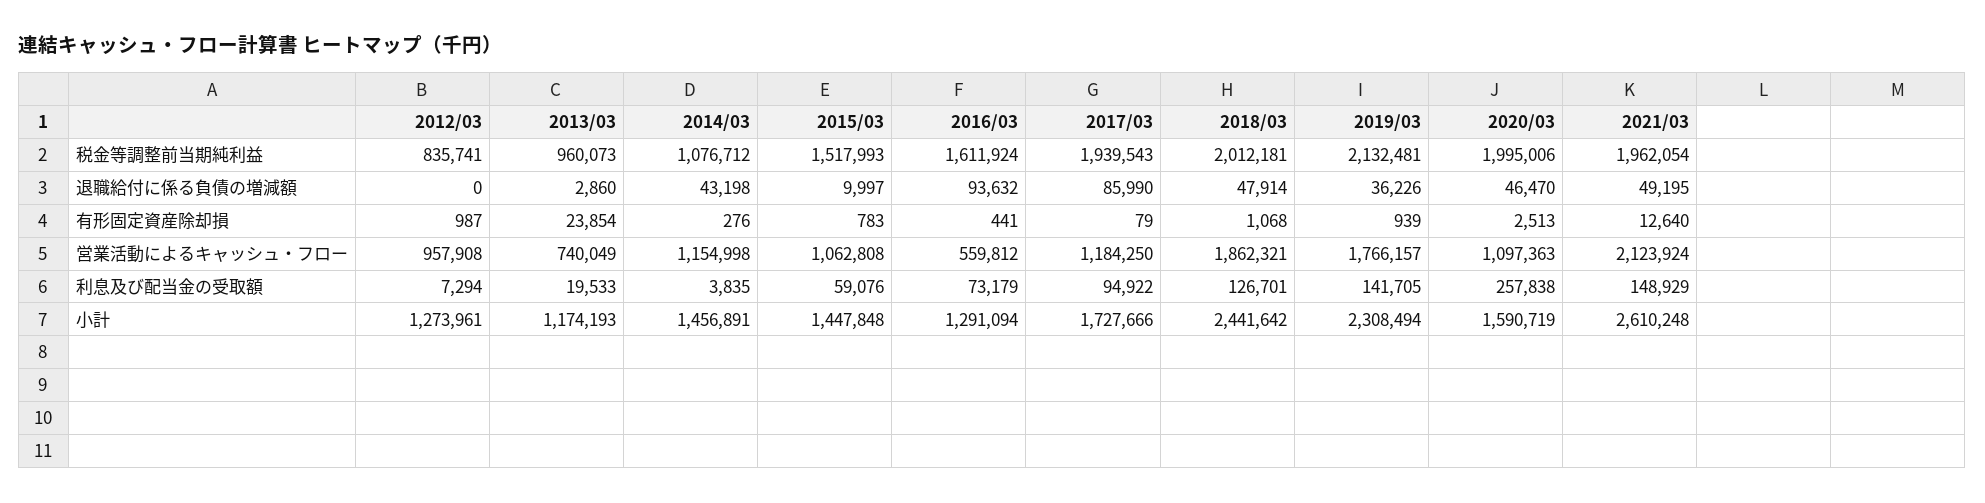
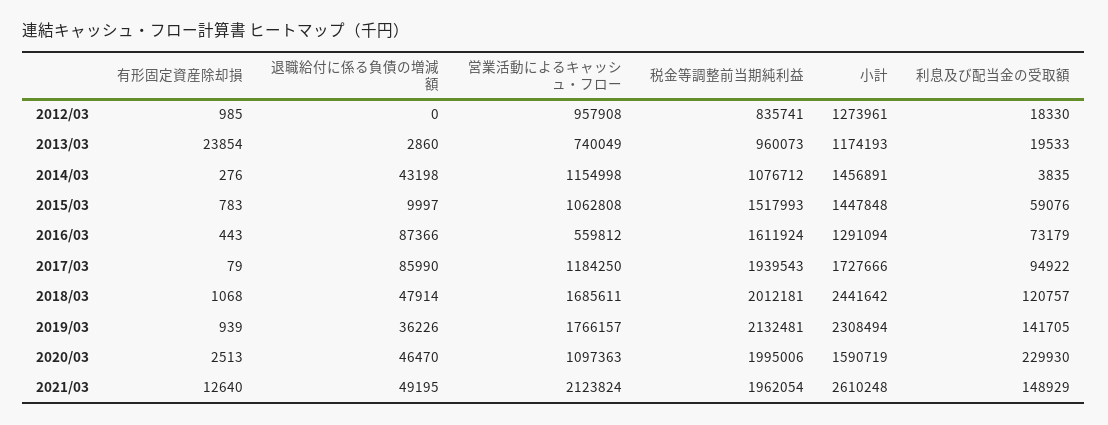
2016/03, 退職給付に係る負債の増減額: 93632 -> 87366
2012/03, 有形固定資産除却損: 987 -> 985
2016/03, 有形固定資産除却損: 441 -> 443
2018/03, 営業活動によるキャッシュ・フロー: 1862321 -> 1685611
2021/03, 営業活動によるキャッシュ・フロー: 2123924 -> 2123824
2012/03, 利息及び配当金の受取額: 7294 -> 18330
2018/03, 利息及び配当金の受取額: 126701 -> 120757
2020/03, 利息及び配当金の受取額: 257838 -> 229930

